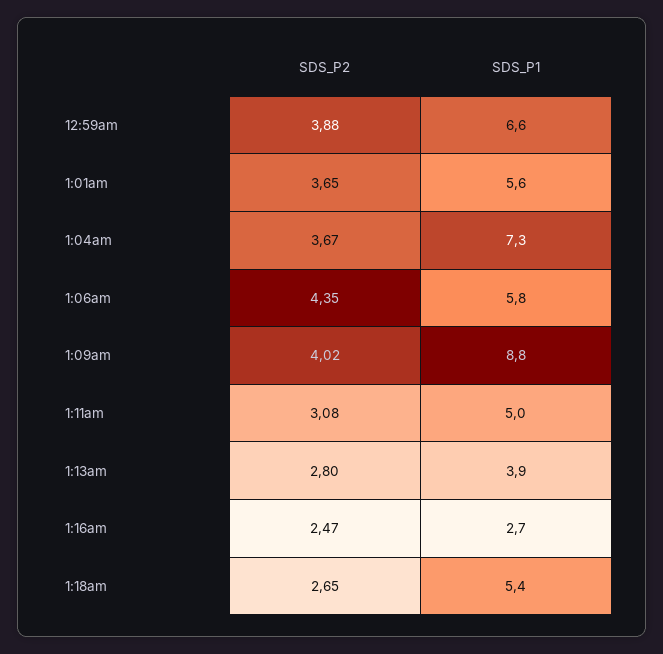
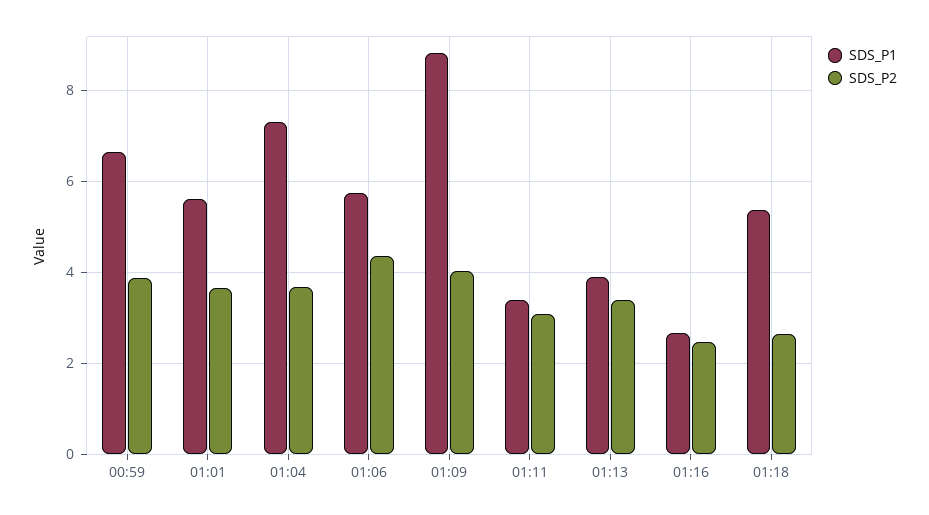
SDS_P1, 1:11am: 5 -> 3.4
SDS_P2, 1:13am: 2.8 -> 3.4

